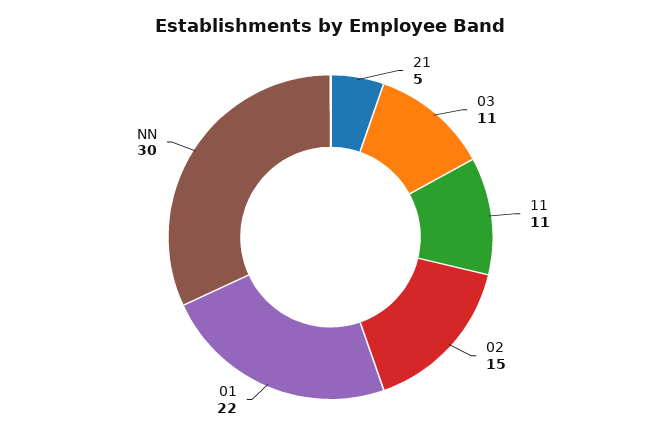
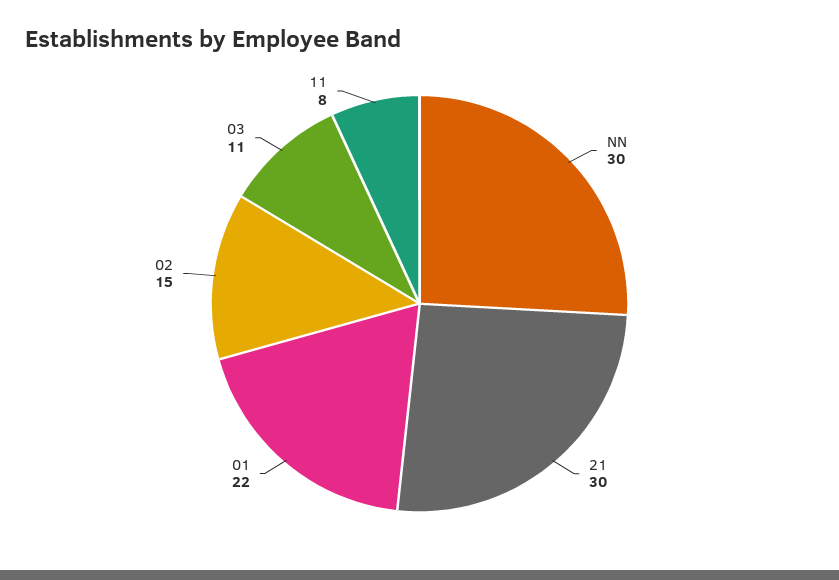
21: 5 -> 30
11: 11 -> 8

